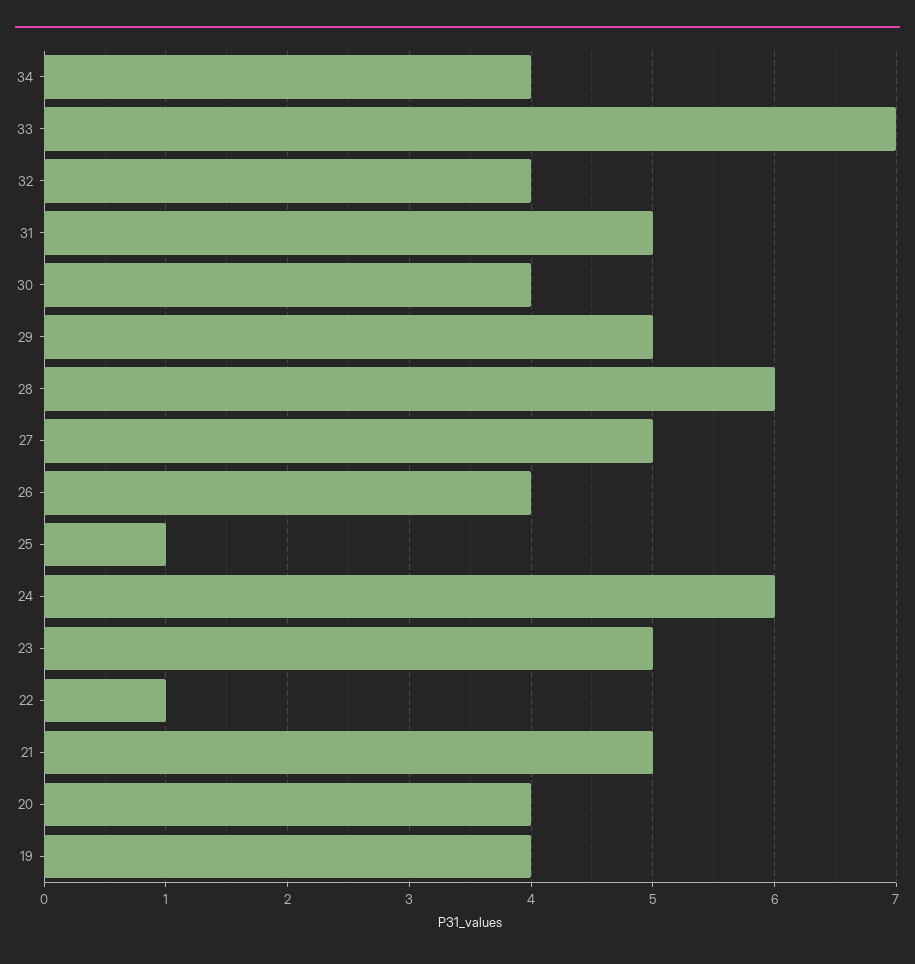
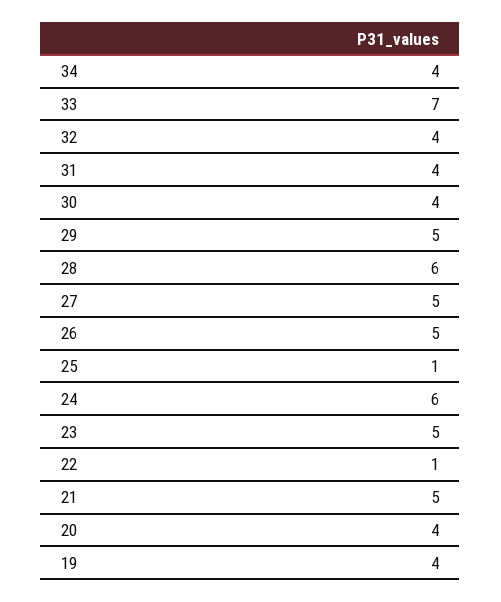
31: 5 -> 4
26: 4 -> 5

